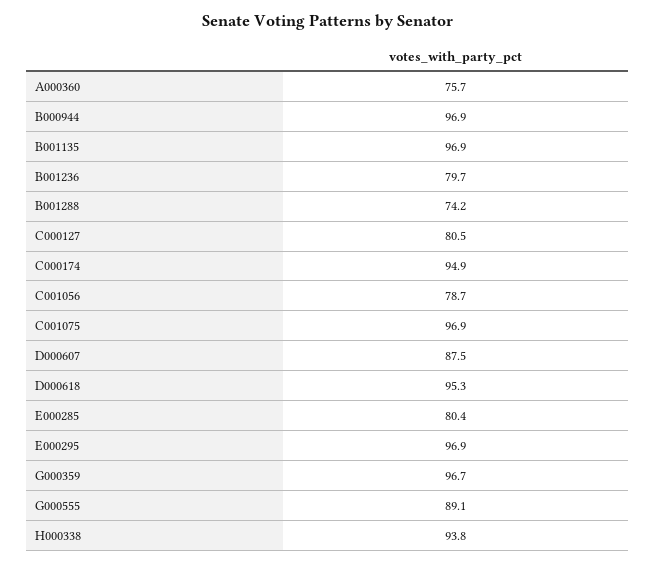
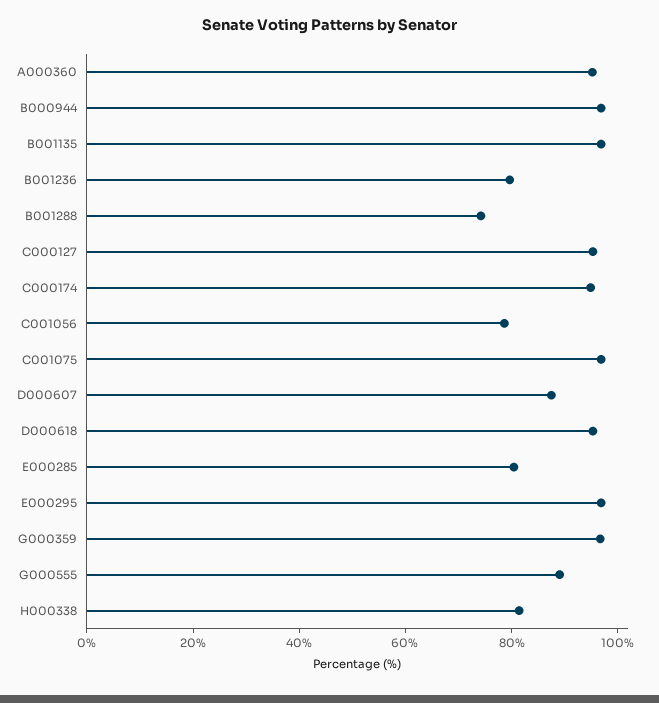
A000360: 75.7 -> 95
C000127: 80.5 -> 95
H000338: 93.8 -> 80

